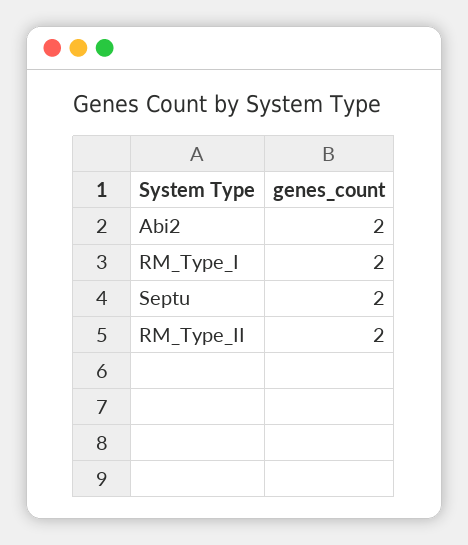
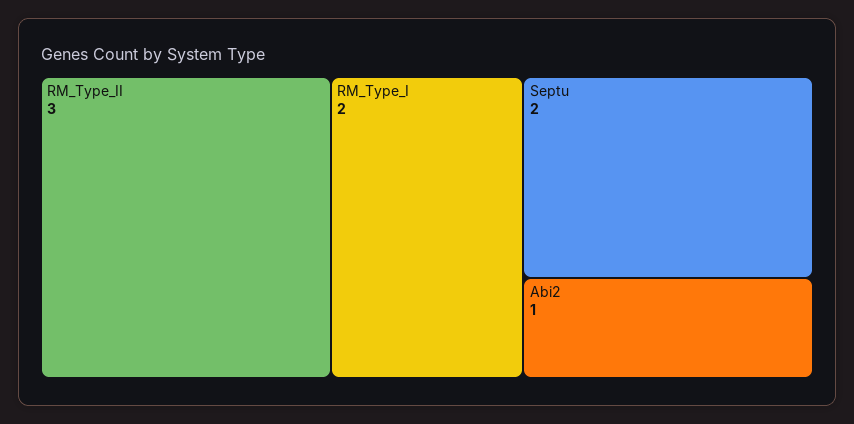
Abi2: 2 -> 1
RM_Type_II: 2 -> 3

